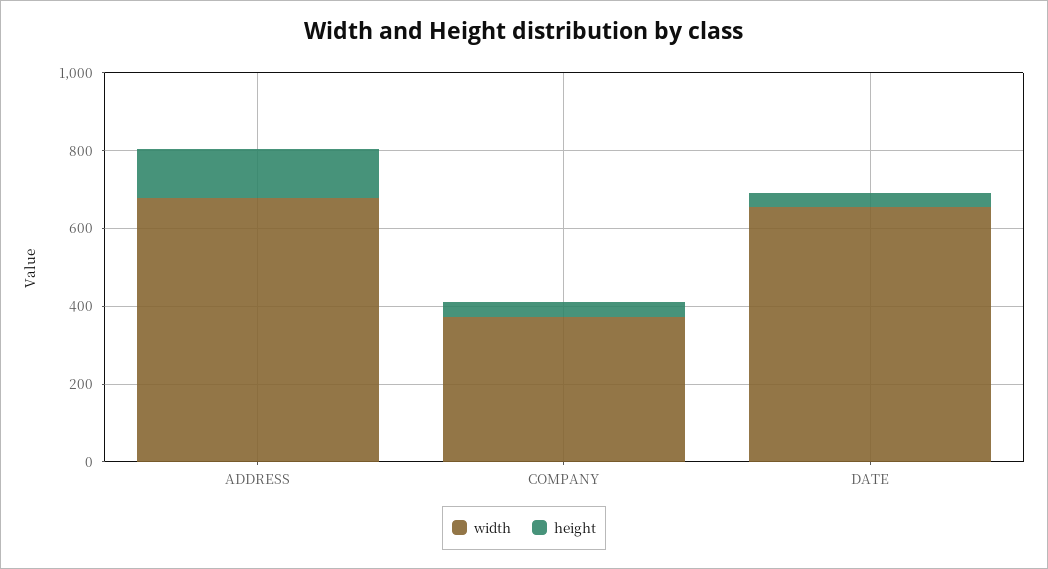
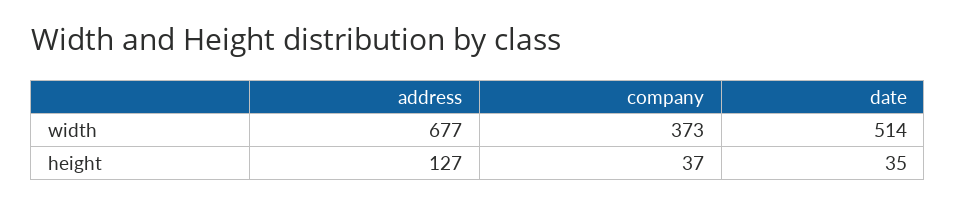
width, DATE: 650 -> 514

